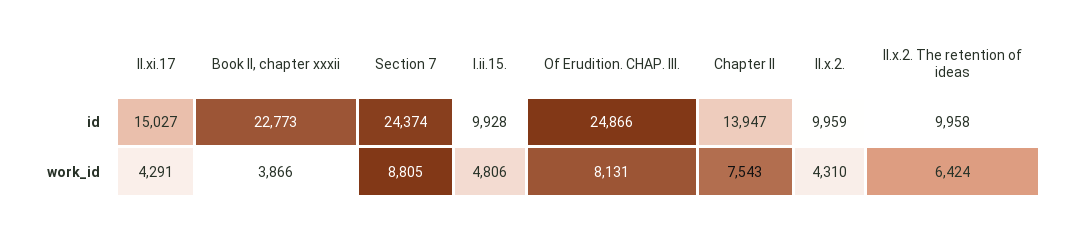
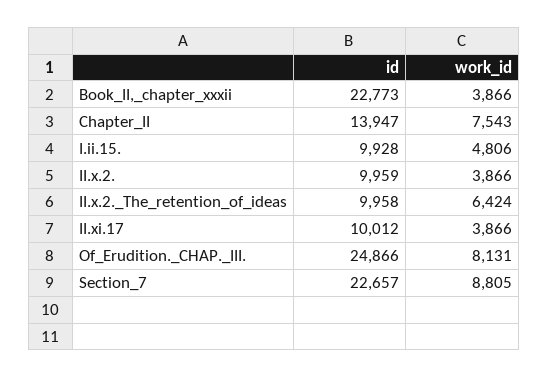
II.xi.17, id: 15027 -> 10012
Section 7, id: 24374 -> 22657
II.xi.17, work_id: 4291 -> 3866
II.x.2., work_id: 4310 -> 3866

